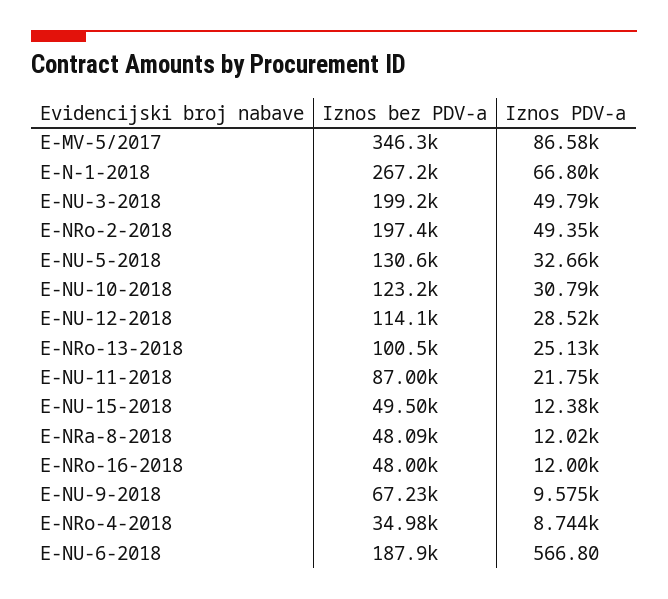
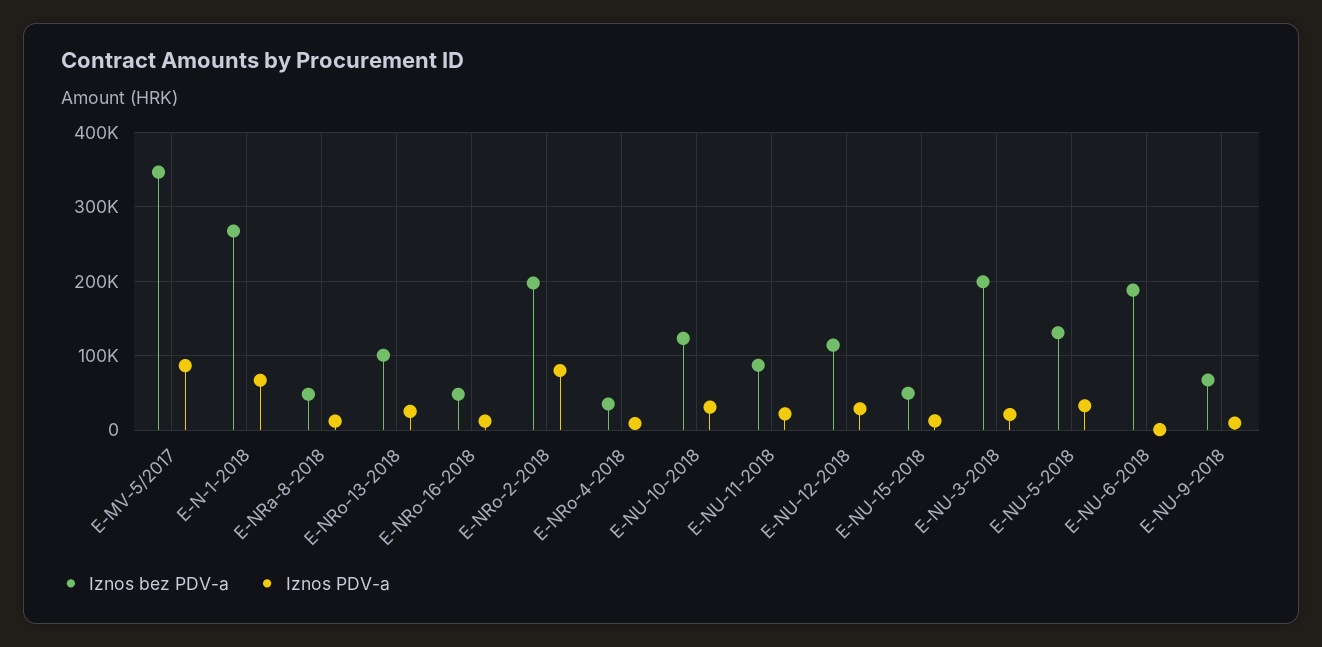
Iznos PDV-a, E-NU-3-2018: 49790 -> 20000
Iznos PDV-a, E-NRo-2-2018: 49350 -> 80000

